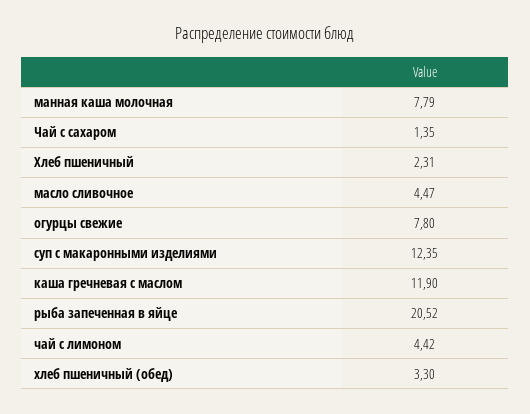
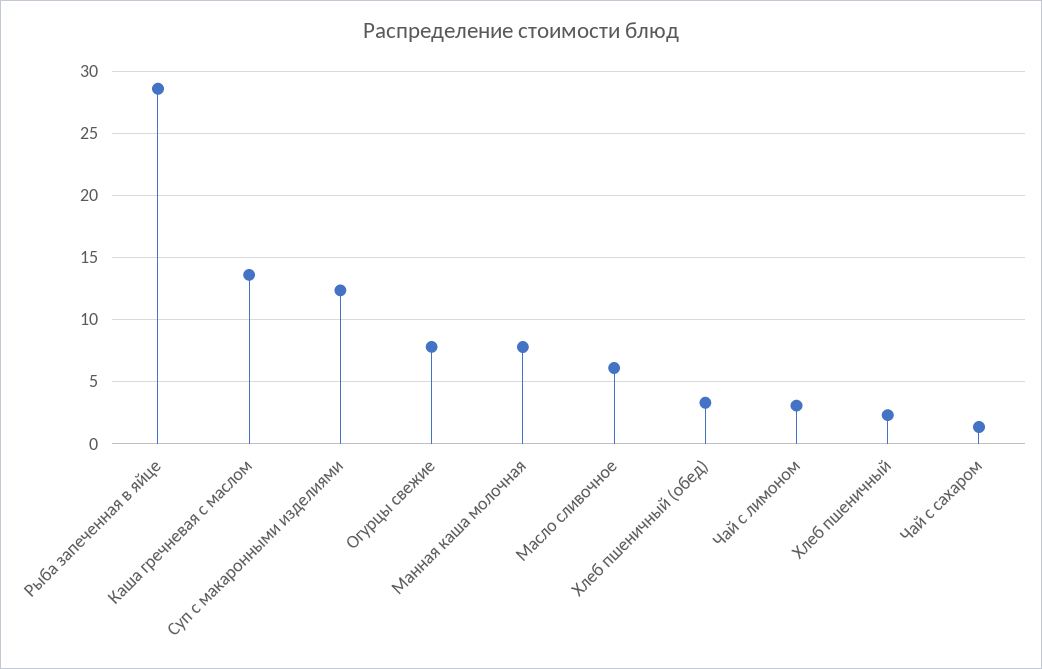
масло сливочное: 4.47 -> 6
каша гречневая с маслом: 11.9 -> 13.5
рыба запеченная в яйце: 20.52 -> 28.5
чай с лимоном: 4.42 -> 3

